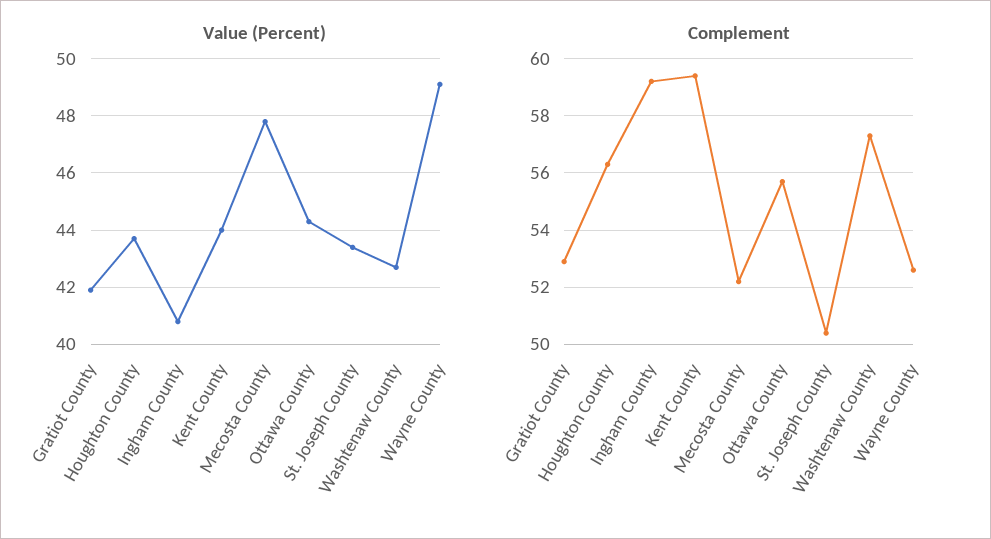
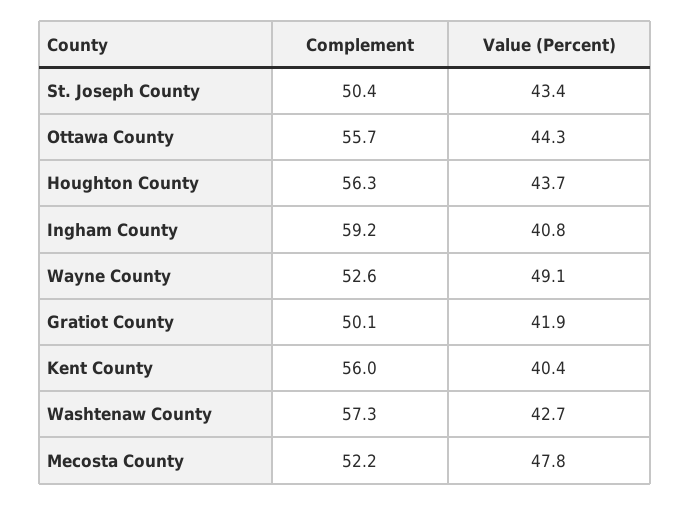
Value (Percent), Kent County: 44 -> 40.4
Complement, Gratiot County: 53 -> 50.1
Complement, Kent County: 59.5 -> 56

